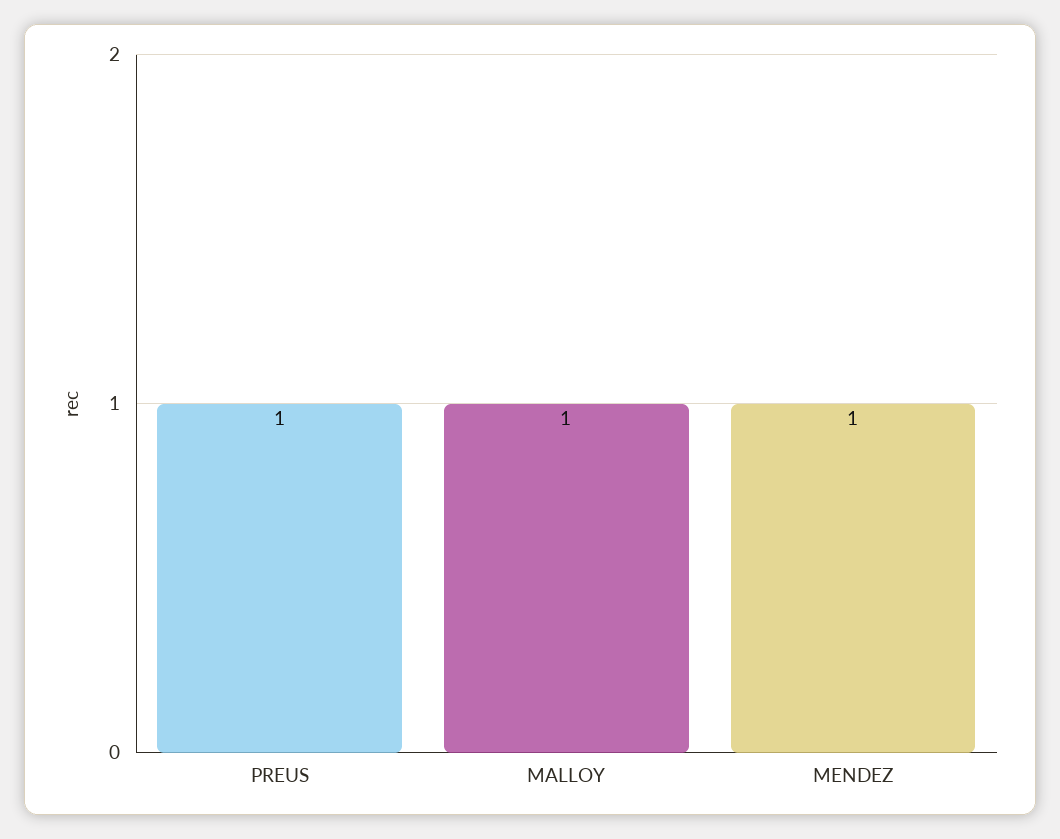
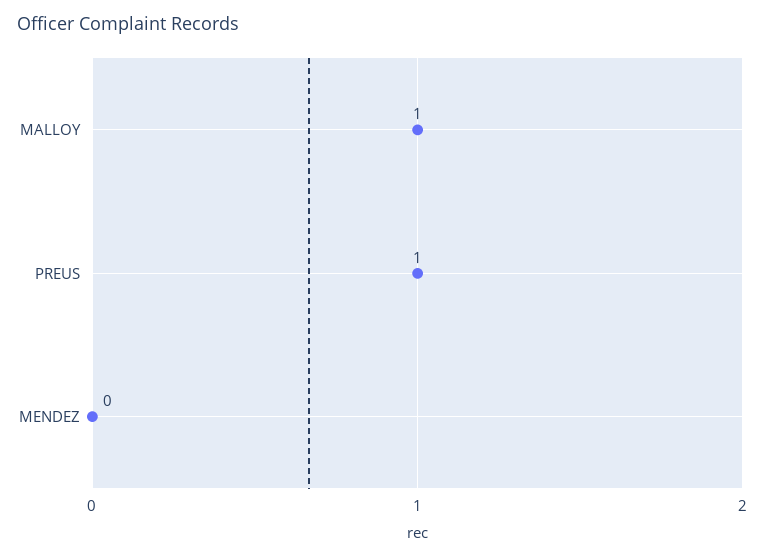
MENDEZ: 1 -> 0

